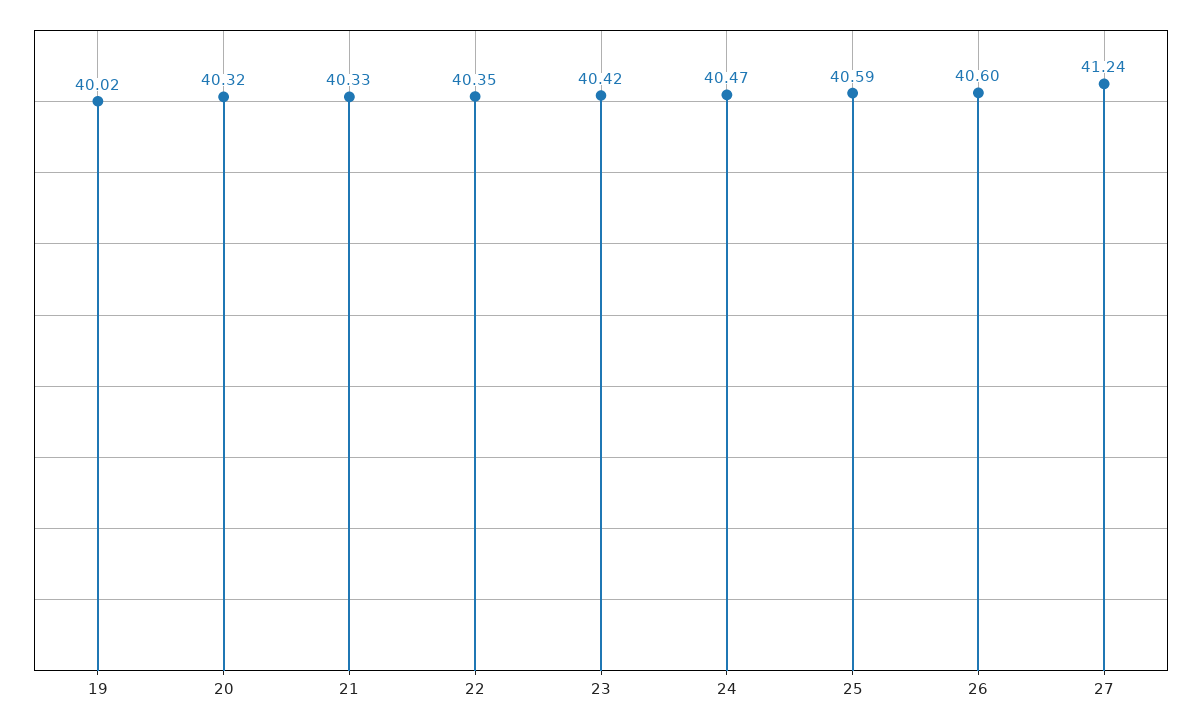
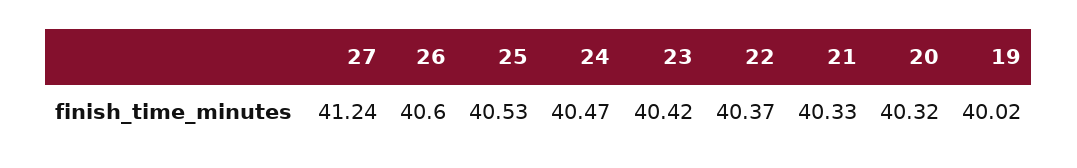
22: 40.35 -> 40.37
25: 40.59 -> 40.53

